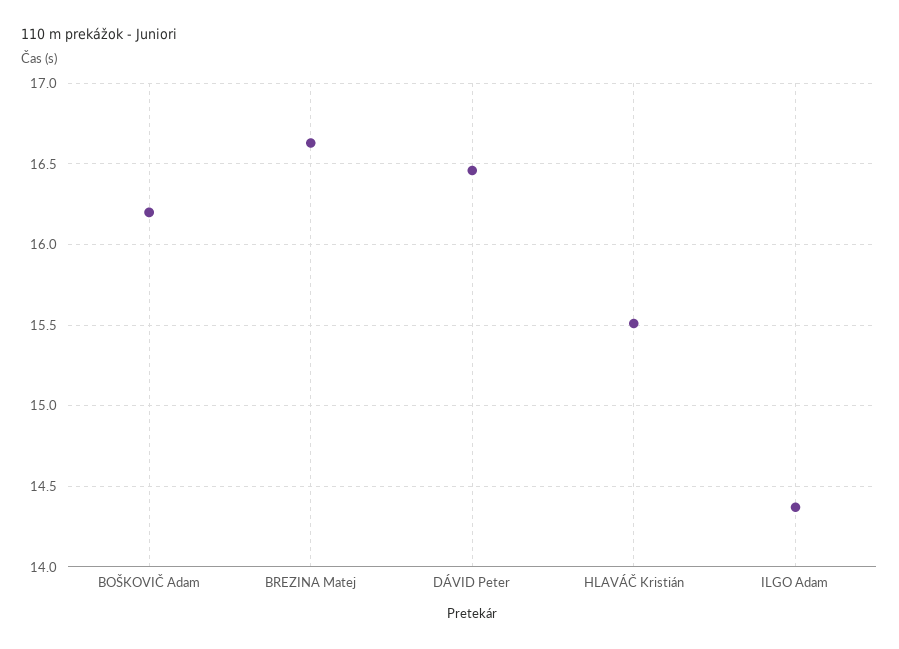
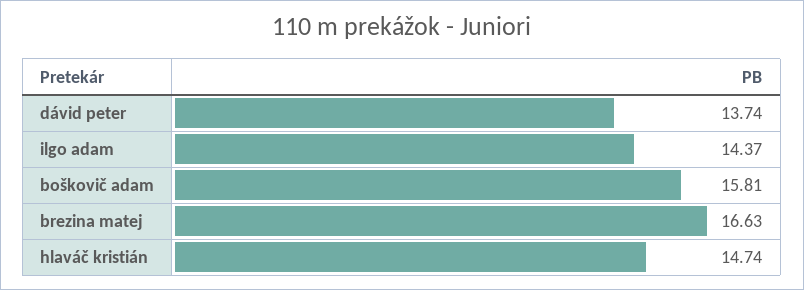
BOŠKOVIČ Adam: 16.2 -> 15.81
DÁVID Peter: 16.45 -> 13.74
HLAVÁČ Kristián: 15.5 -> 14.74

